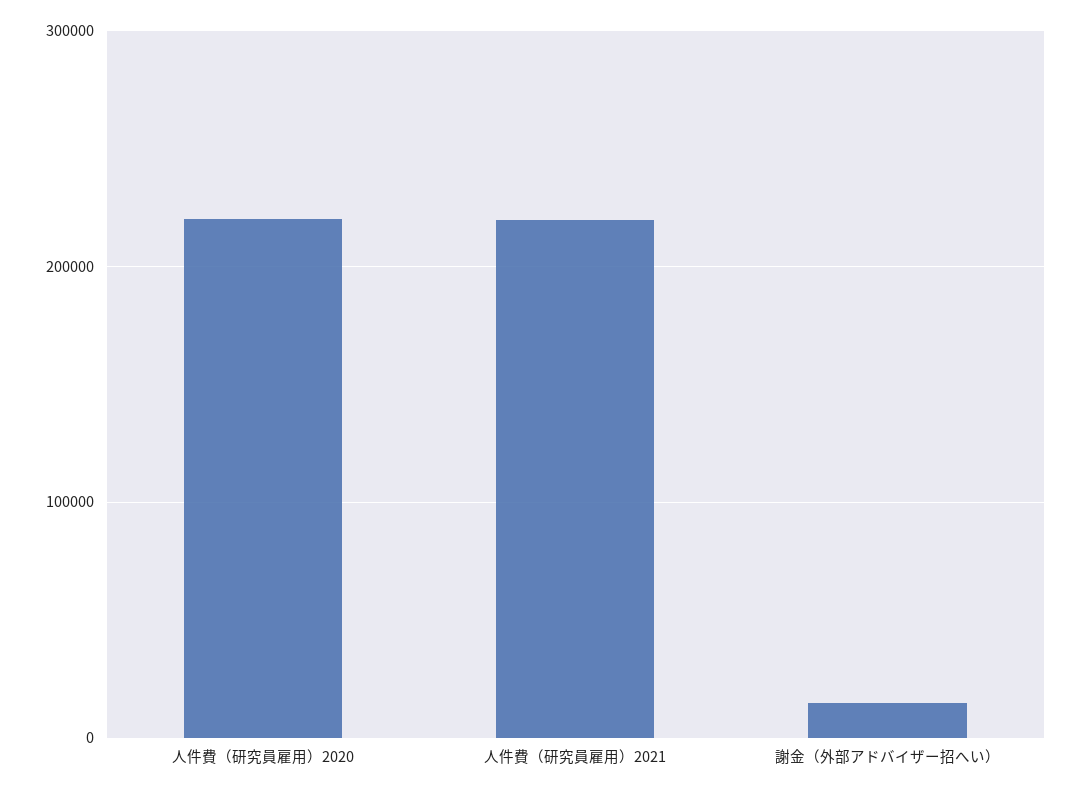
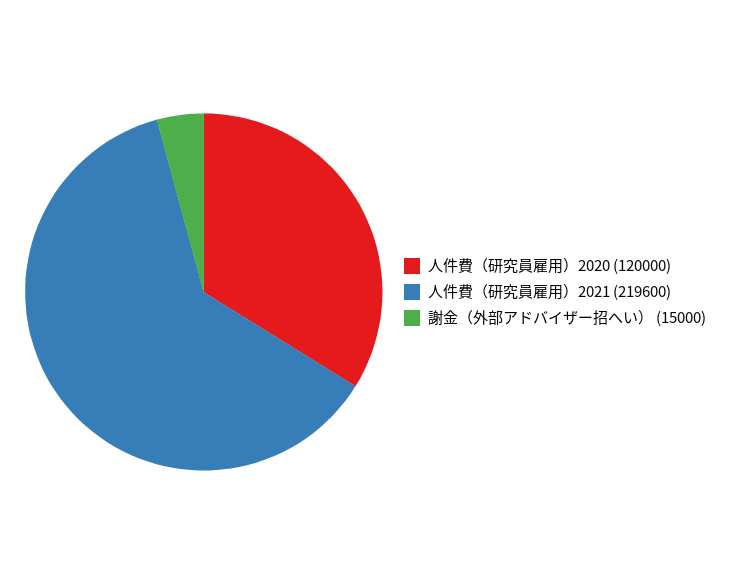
人件費（研究員雇用）2020: 220000 -> 120000

